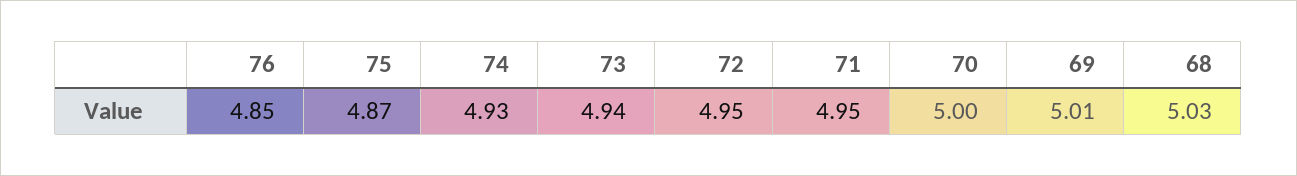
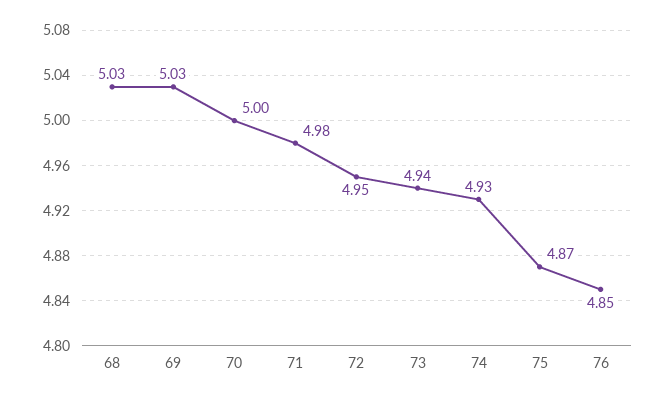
71: 4.95 -> 4.98
69: 5.01 -> 5.03

